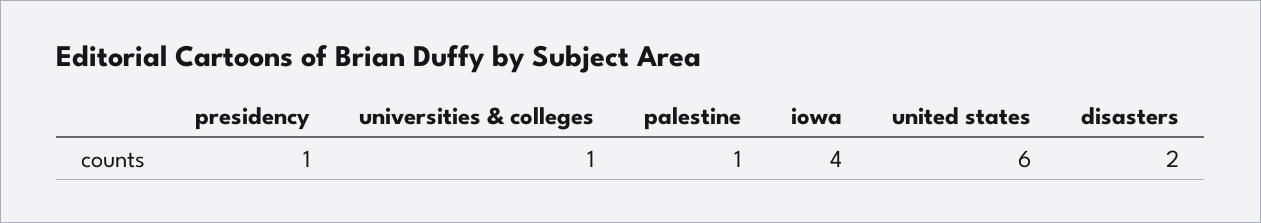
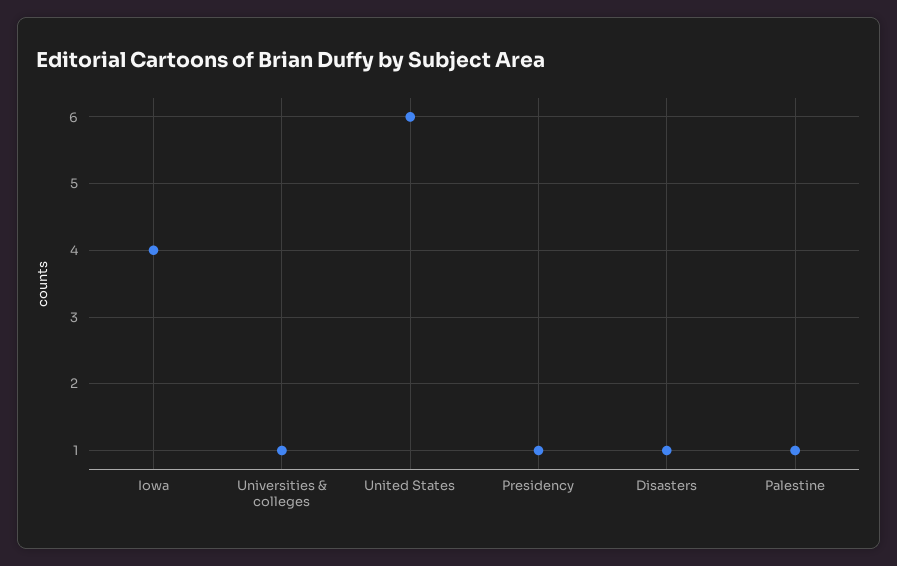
disasters: 2 -> 1

